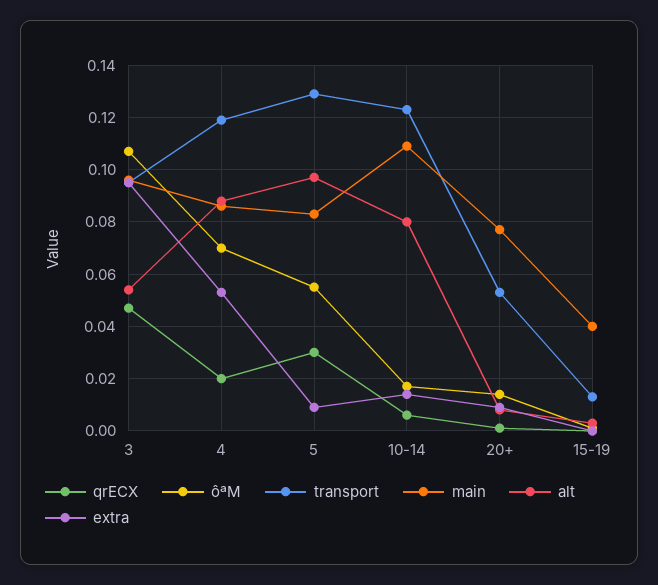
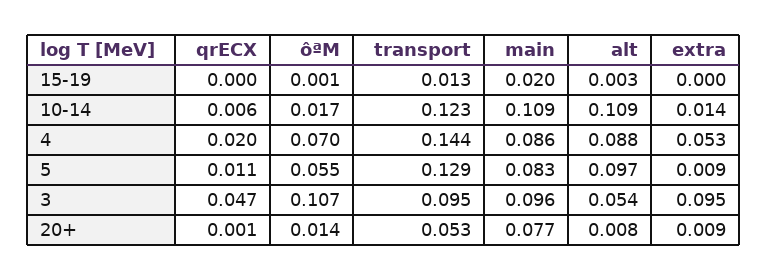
transport, 4: 0.12 -> 0.144
qrECX, 5: 0.03 -> 0.011
alt, 10-14: 0.08 -> 0.109
main, 15-19: 0.04 -> 0.02

